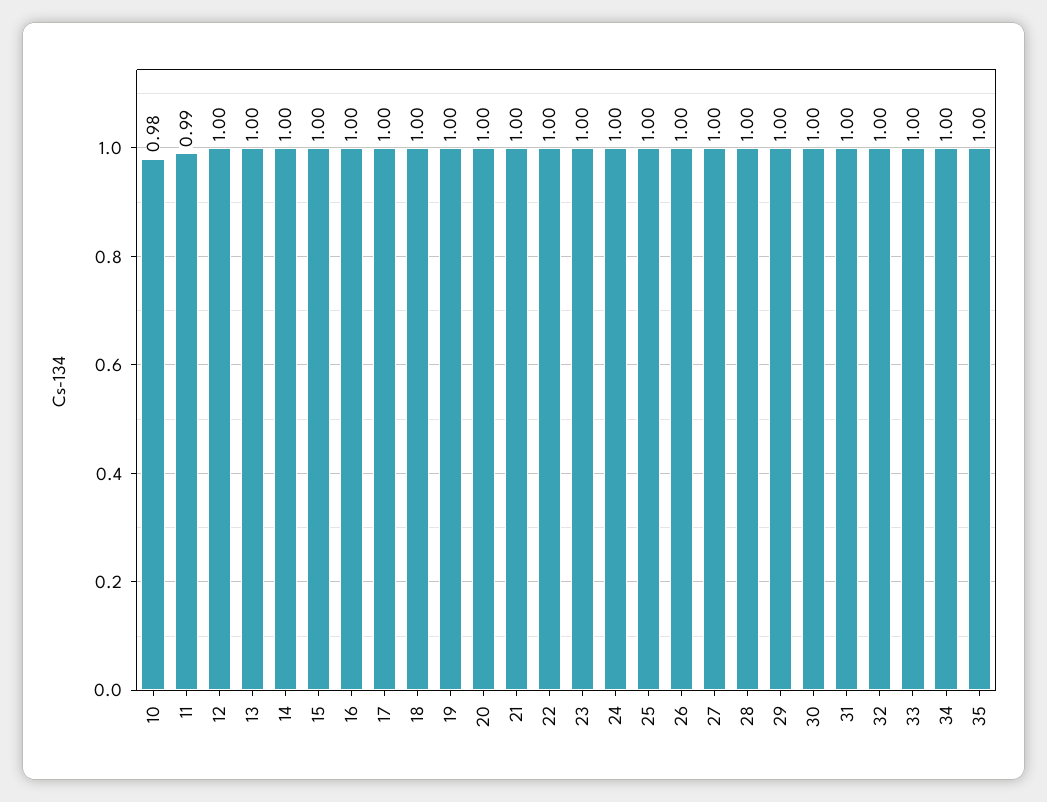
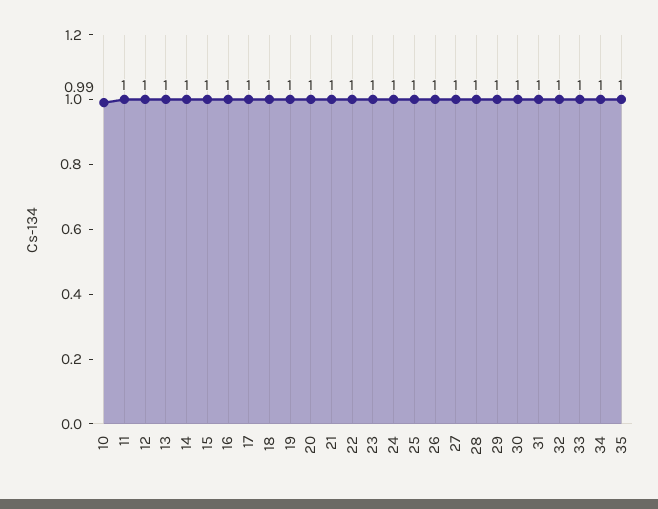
10: 0.98 -> 0.99
11: 0.99 -> 1

